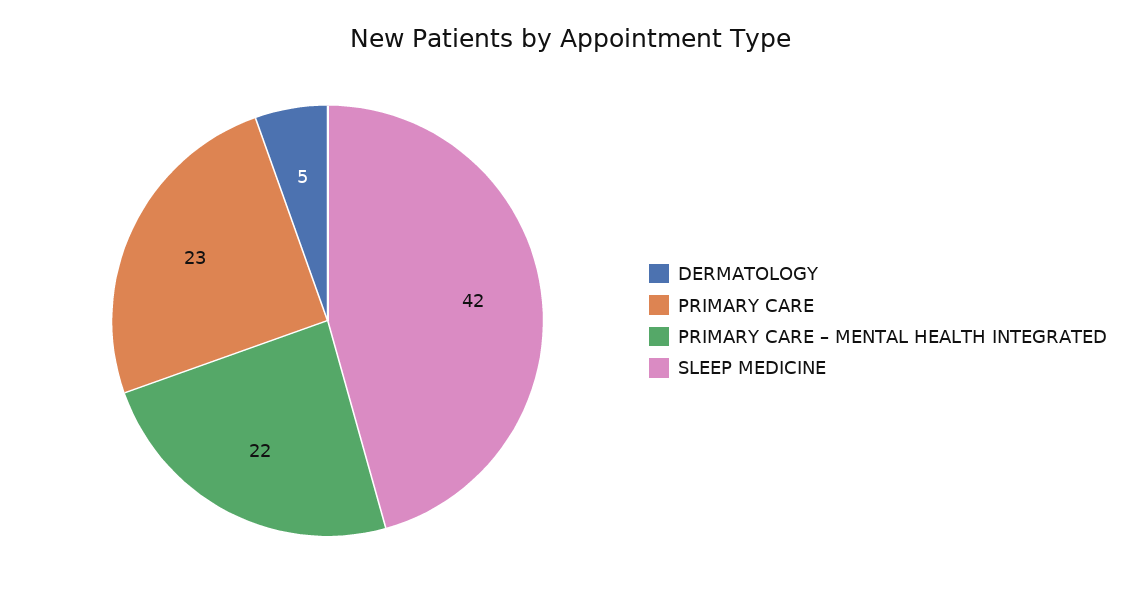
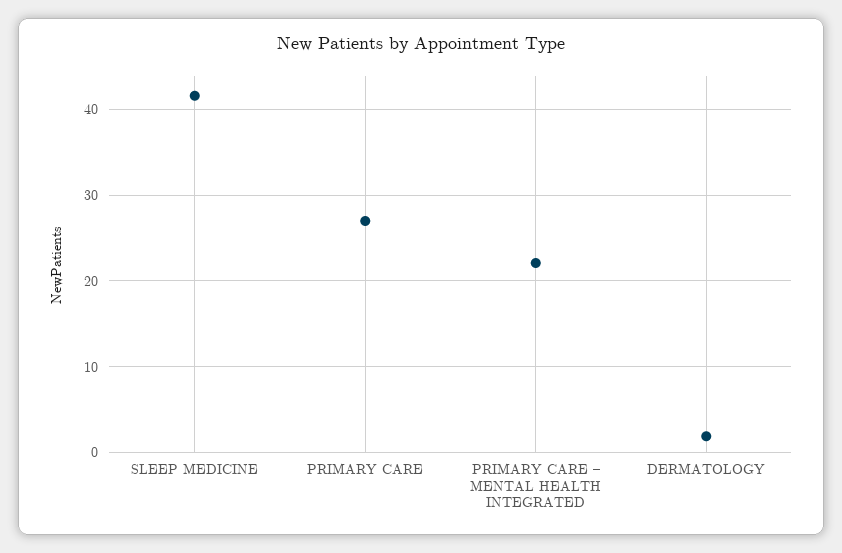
DERMATOLOGY: 5 -> 2
PRIMARY CARE: 23 -> 27

